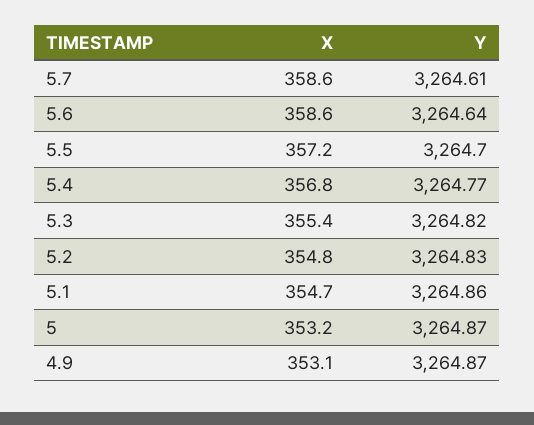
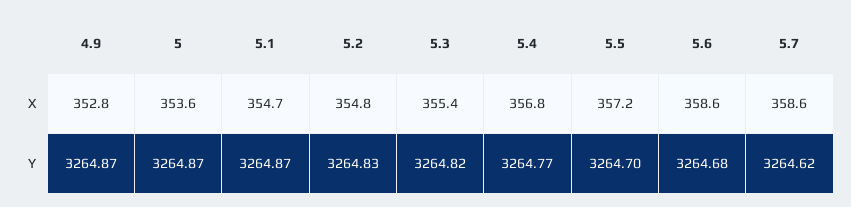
Y, 5.7: 3264.61 -> 3264.62
Y, 5.6: 3264.64 -> 3264.68
Y, 5.1: 3264.86 -> 3264.87
X, 5: 353.2 -> 353.6
X, 4.9: 353.1 -> 352.8

